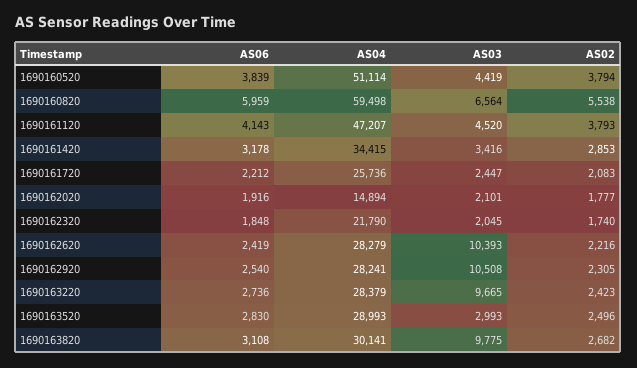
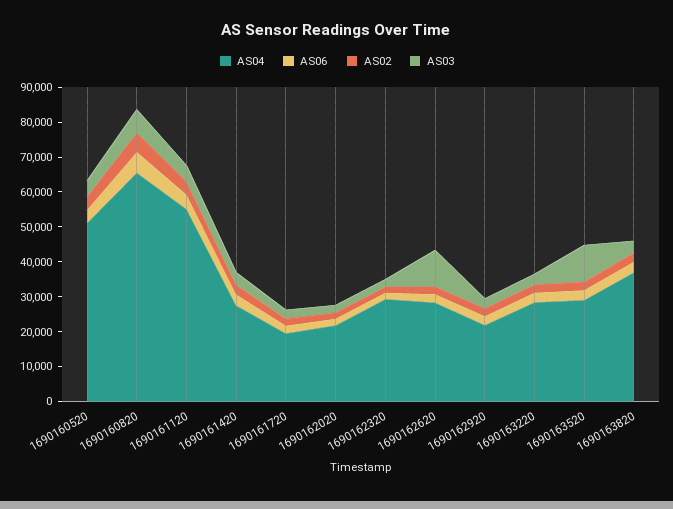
AS04, 1690160820: 59498 -> 65000
AS04, 1690161120: 47207 -> 55000
AS04, 1690161420: 34415 -> 27500
AS04, 1690161720: 25736 -> 20000
AS04, 1690162020: 14894 -> 22500
AS04, 1690162320: 21790 -> 30000
AS04, 1690162920: 28241 -> 22500
AS03, 1690162920: 10508 -> 2500
AS03, 1690163220: 9665 -> 2500
AS03, 1690163520: 2993 -> 10000
AS04, 1690163820: 30141 -> 37500
AS03, 1690163820: 9775 -> 2500

